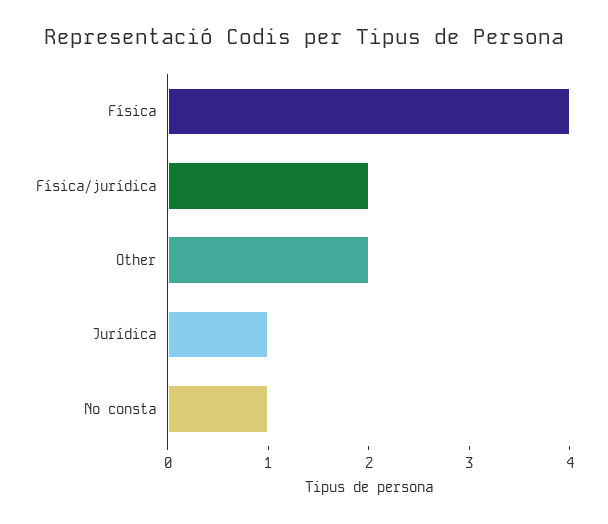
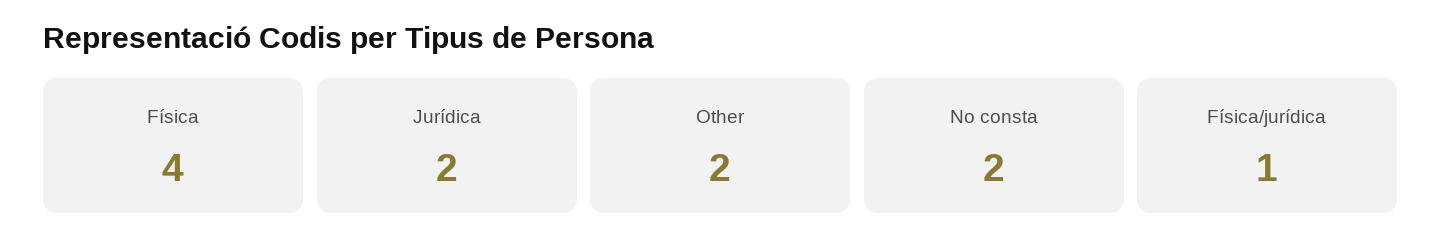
Física/jurídica: 2 -> 1
Jurídica: 1 -> 2
No consta: 1 -> 2

